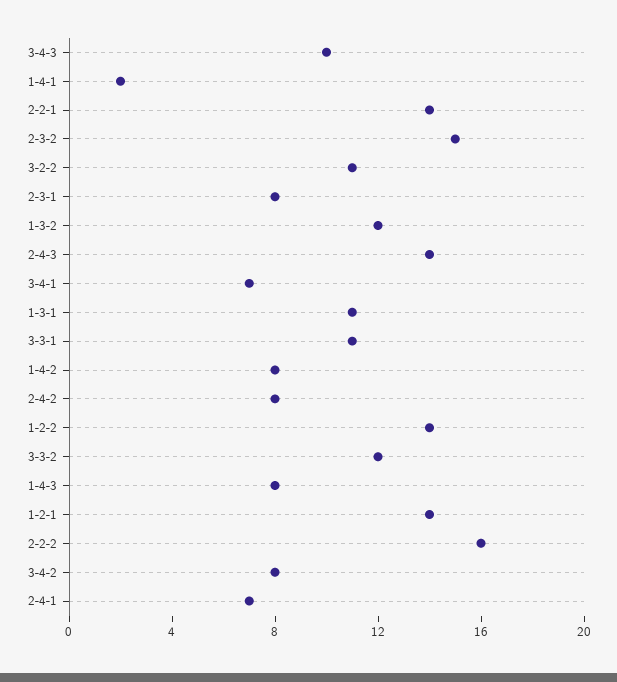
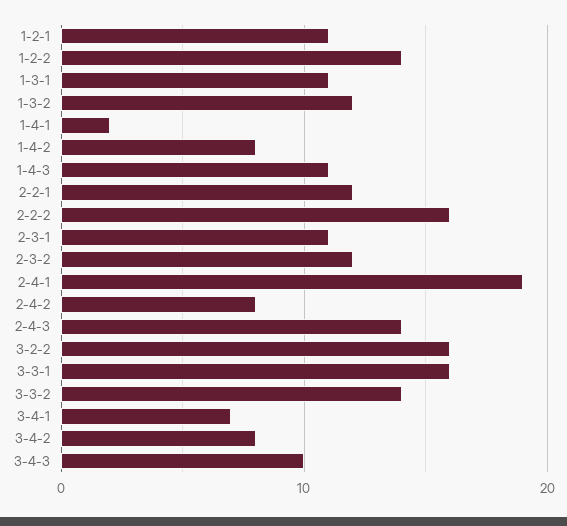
2-2-1: 14 -> 12
2-3-2: 15 -> 12
3-2-2: 11 -> 16
2-3-1: 8 -> 11
3-3-1: 11 -> 16
3-3-2: 12 -> 14
1-4-3: 8 -> 11
1-2-1: 14 -> 11
2-4-1: 7 -> 19

